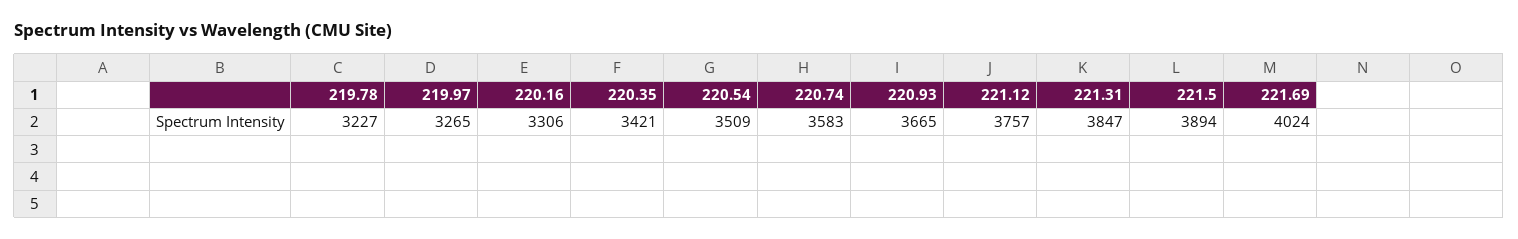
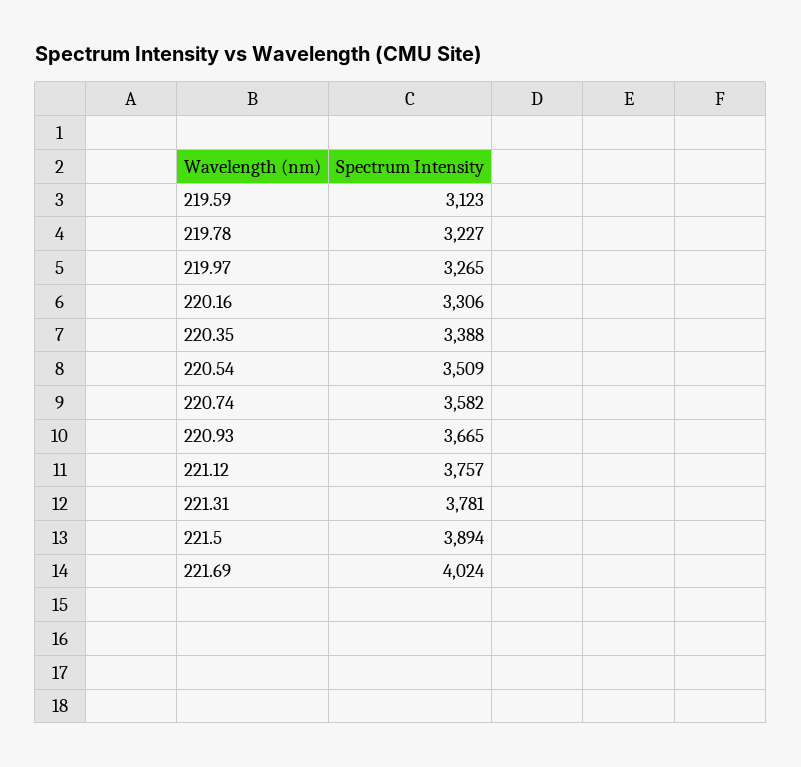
220.35: 3421 -> 3388
220.74: 3583 -> 3582
221.31: 3847 -> 3781
219.59: none -> 3123

